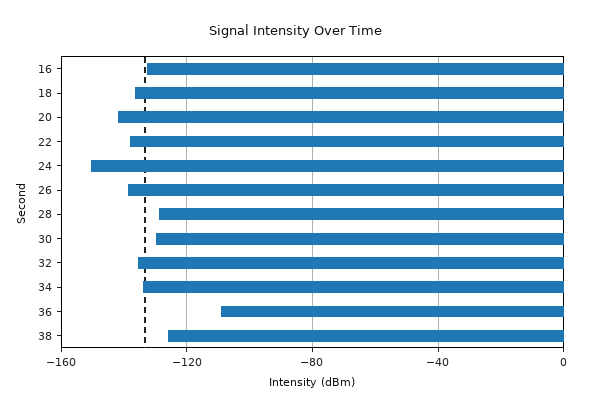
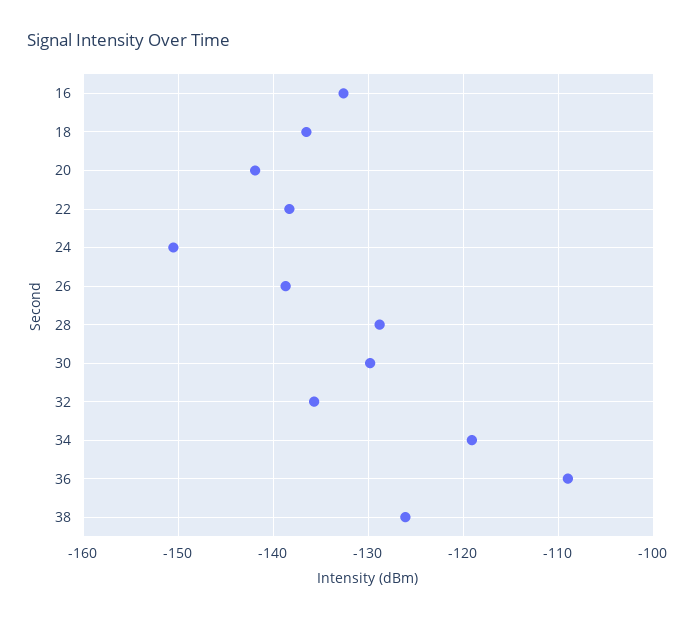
34: -135 -> -119

